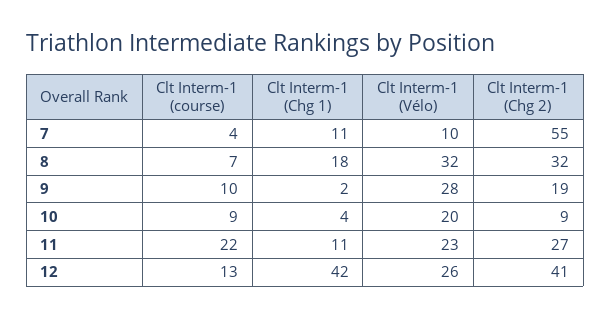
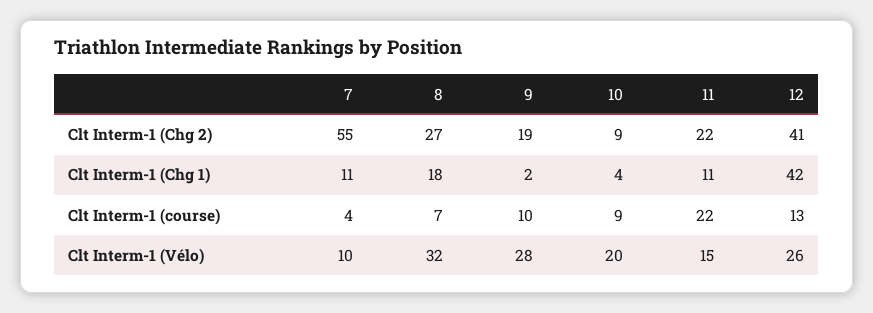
Clt Interm-1 (Chg 2), 8: 32 -> 27
Clt Interm-1 (Vélo), 11: 23 -> 15
Clt Interm-1 (Chg 2), 11: 27 -> 22

